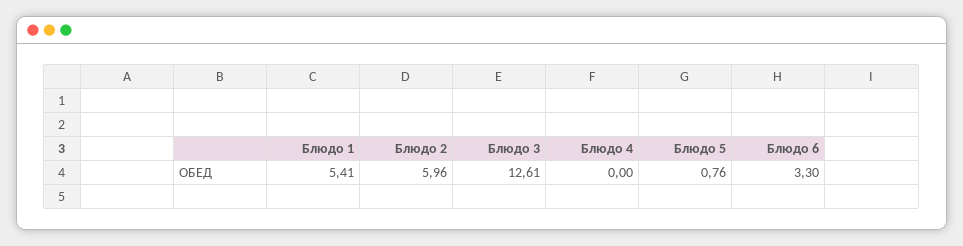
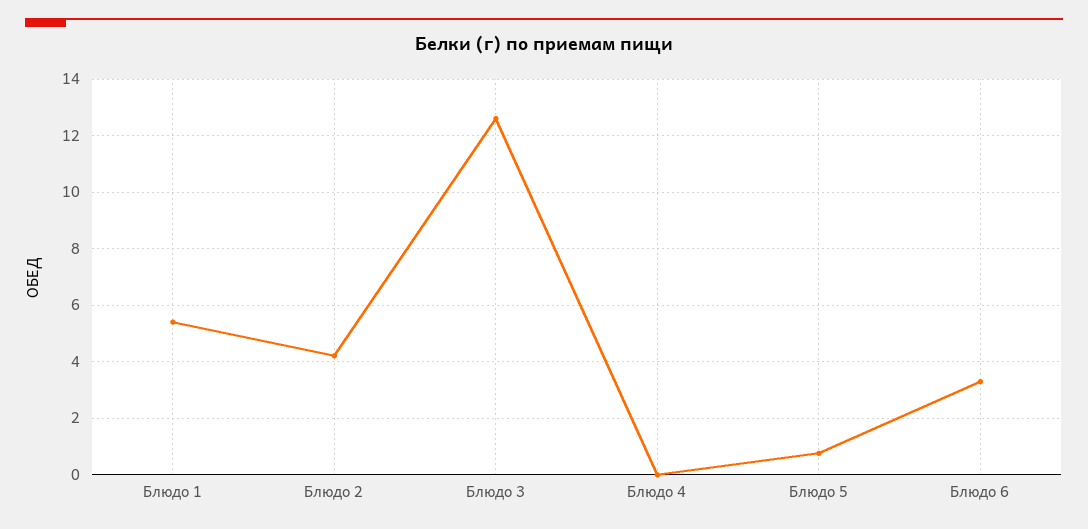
Блюдо 2: 5.96 -> 4.25

